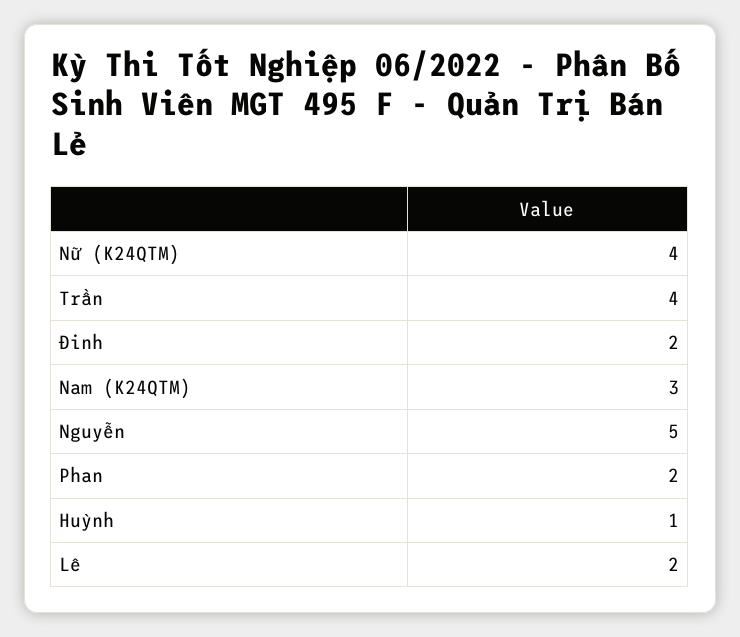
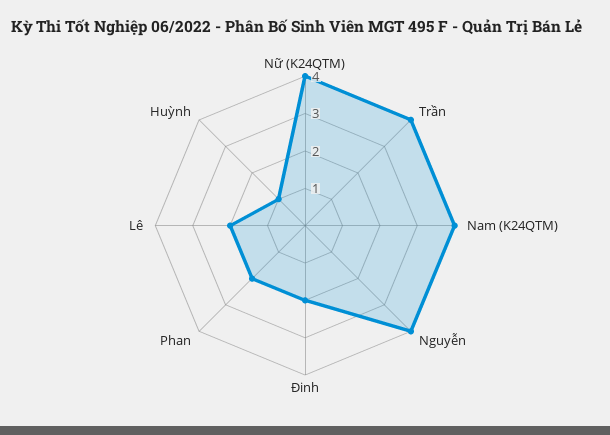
Nam (K24QTM): 3 -> 4
Nguyễn: 5 -> 4

